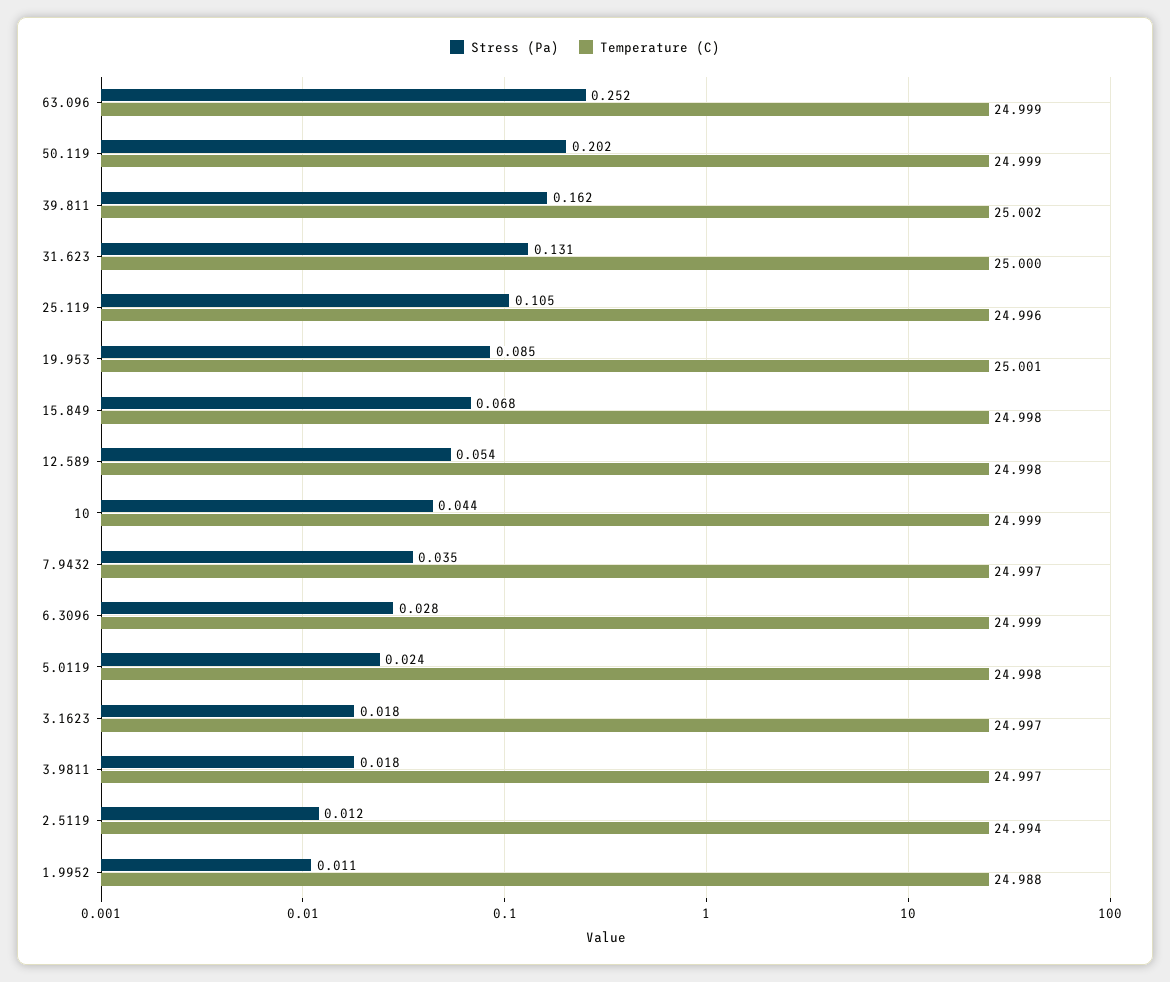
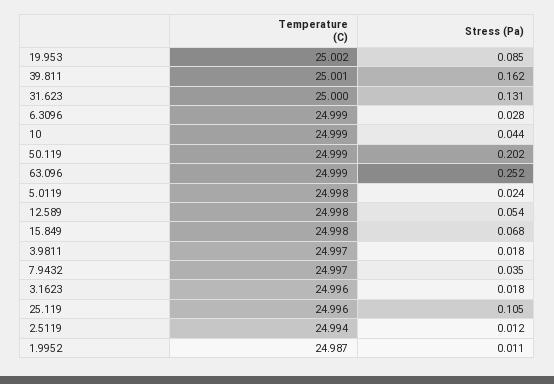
Temperature (C), 39.811: 25.002 -> 25.001
Temperature (C), 19.953: 25.001 -> 25.002
Temperature (C), 3.1623: 24.997 -> 24.996
Temperature (C), 1.9952: 24.988 -> 24.987

